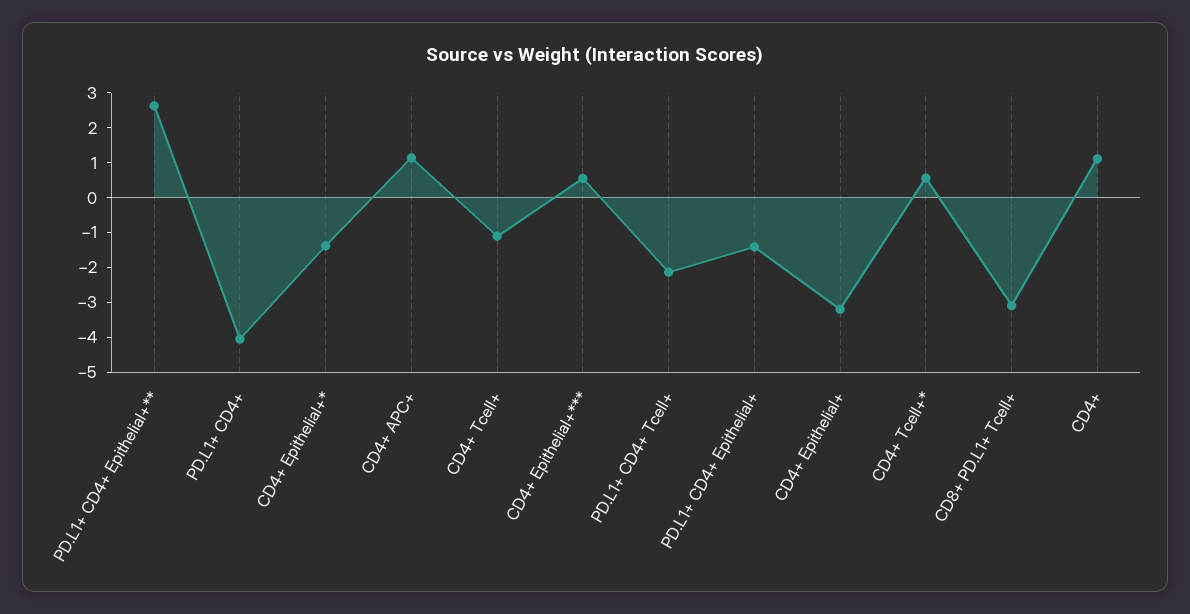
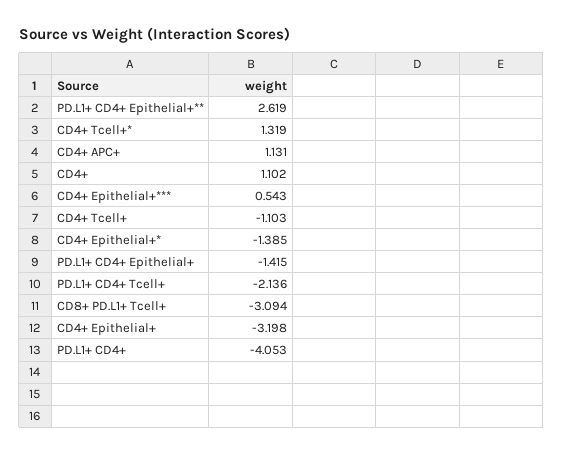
CD4+ Tcell+*: 0.5 -> 1.319

